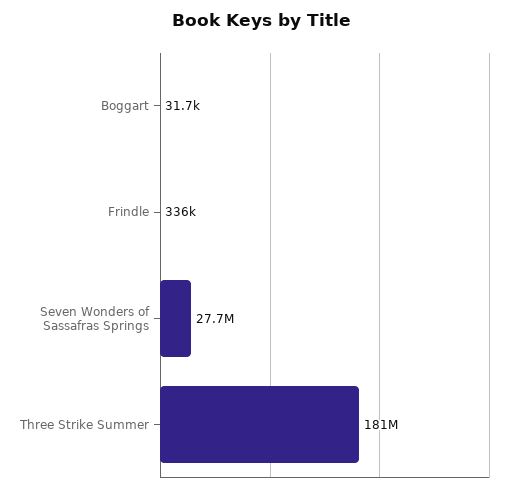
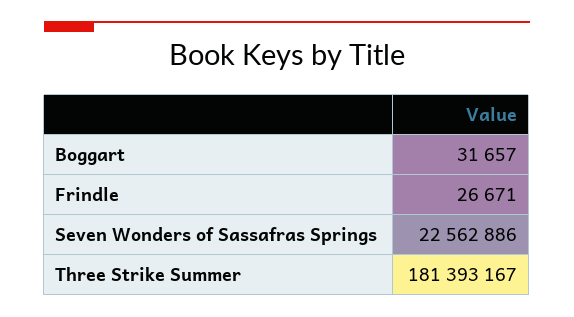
Frindle: 336000 -> 26671
Seven Wonders of Sassafras Springs: 27700000 -> 22562886

